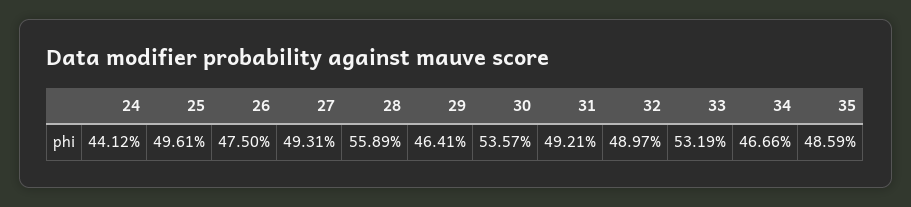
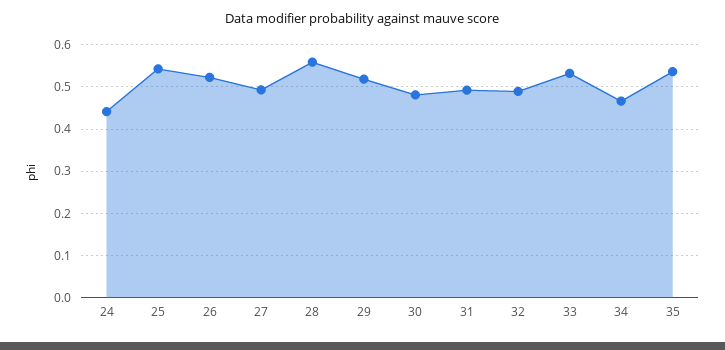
25: 0.4961 -> 0.54
26: 0.475 -> 0.52
29: 0.4641 -> 0.52
30: 0.5357 -> 0.48
35: 0.4859 -> 0.54

